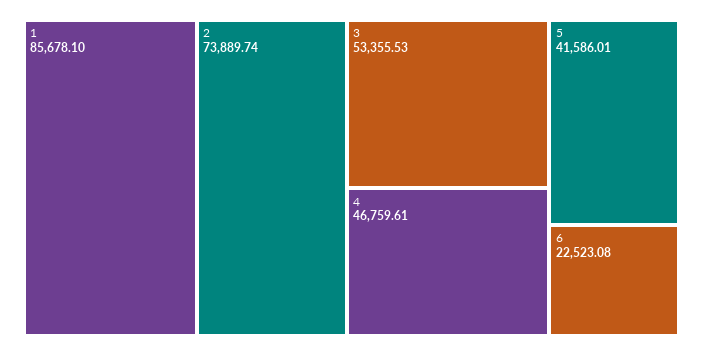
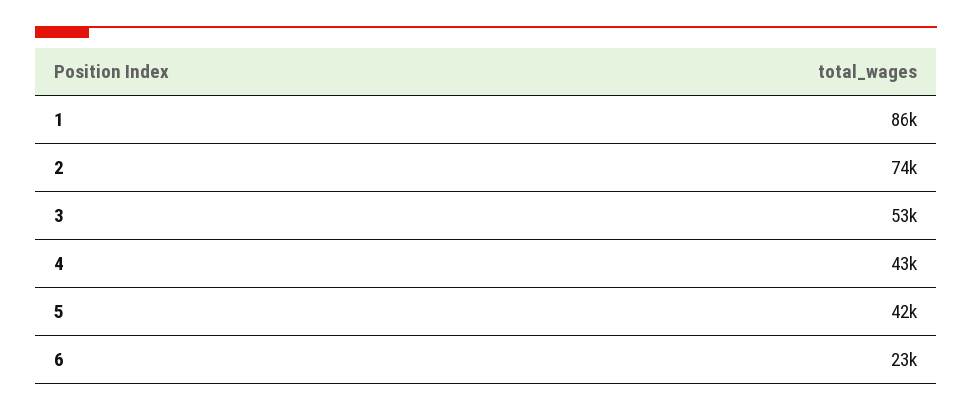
4: 46759.61 -> 43000

